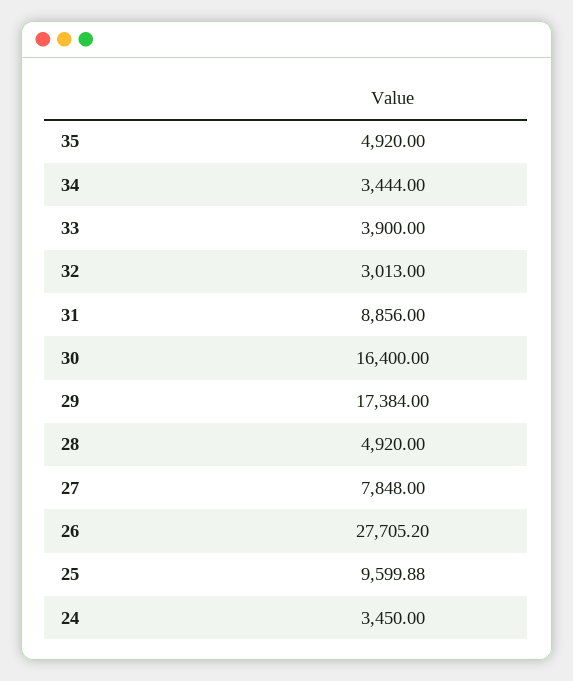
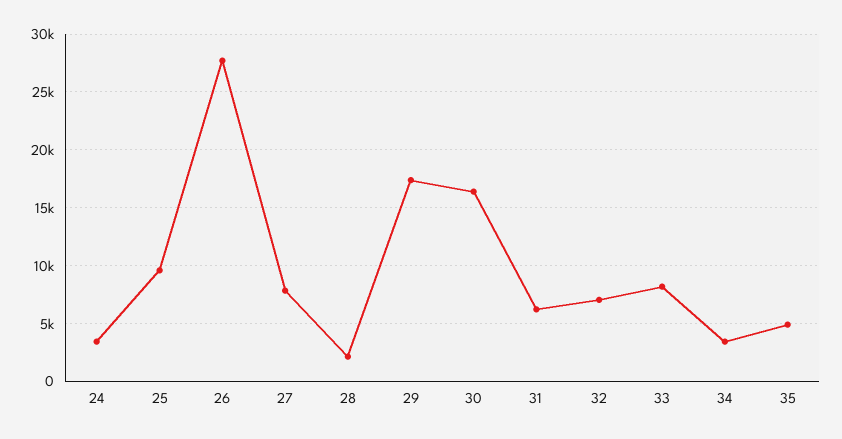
33: 3900 -> 8000
32: 3013 -> 7000
31: 8856 -> 6000
28: 4920 -> 2000

